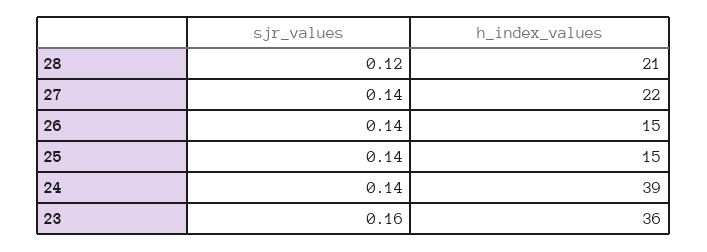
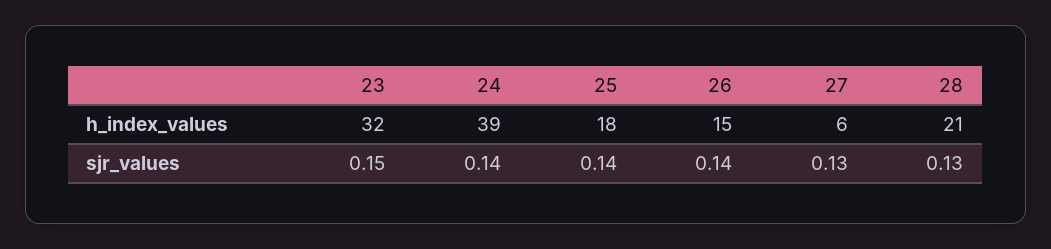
sjr_values, 28: 0.12 -> 0.13
sjr_values, 27: 0.14 -> 0.13
h_index_values, 27: 22 -> 6
h_index_values, 25: 15 -> 18
sjr_values, 23: 0.16 -> 0.15
h_index_values, 23: 36 -> 32

